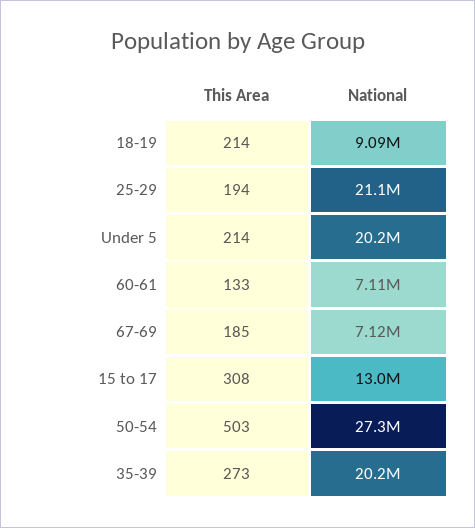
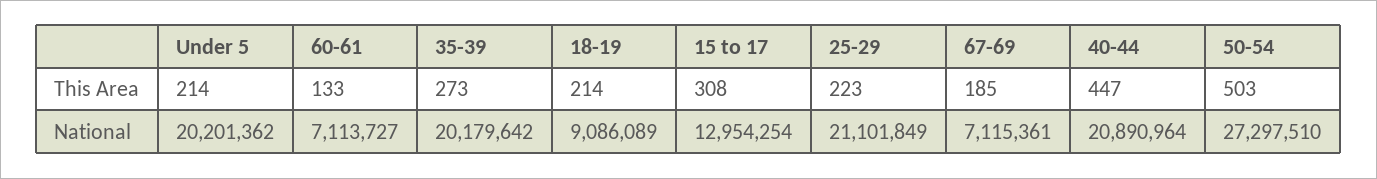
This Area, 25-29: 194 -> 223
This Area, 40-44: none -> 447
National, 40-44: none -> 20890964

